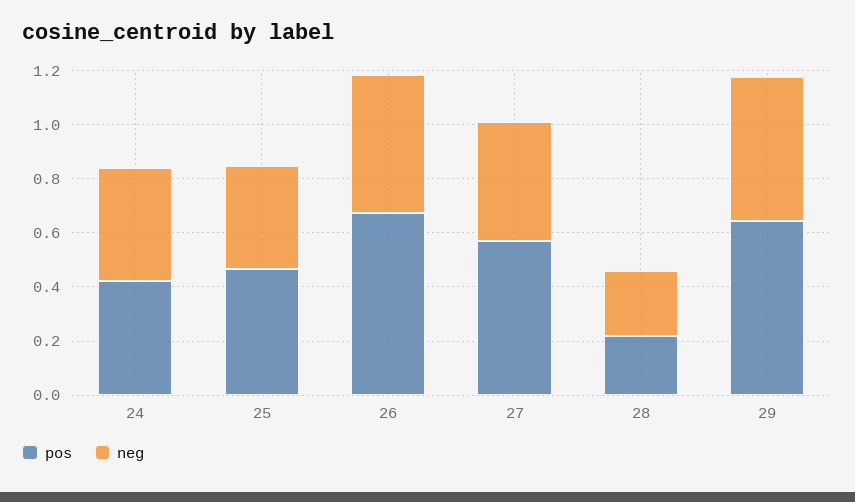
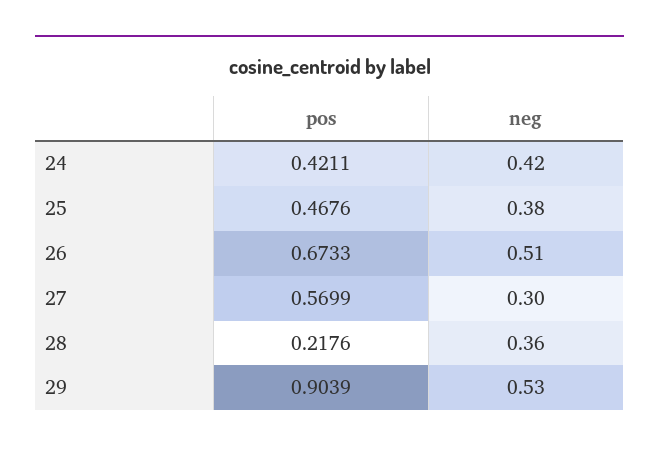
neg, 27: 0.45 -> 0.3
neg, 28: 0.25 -> 0.36
pos, 29: 0.65 -> 0.9039

